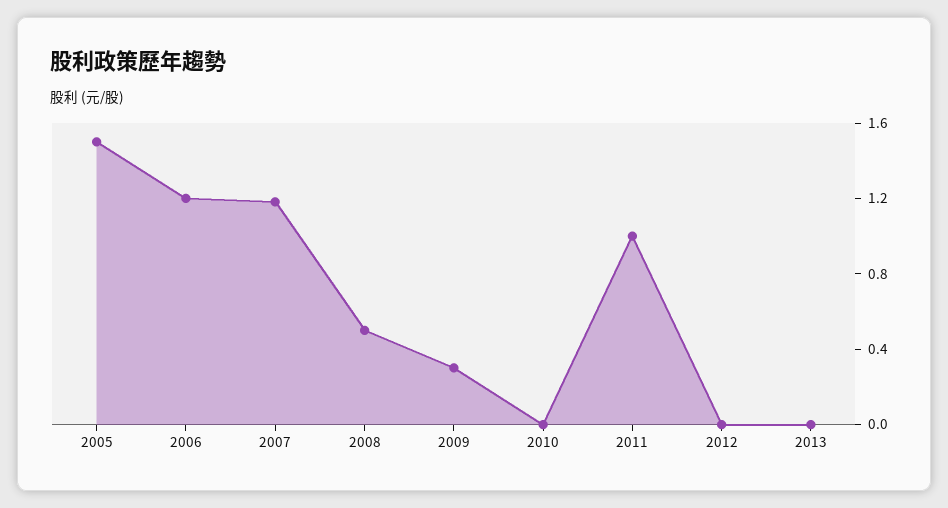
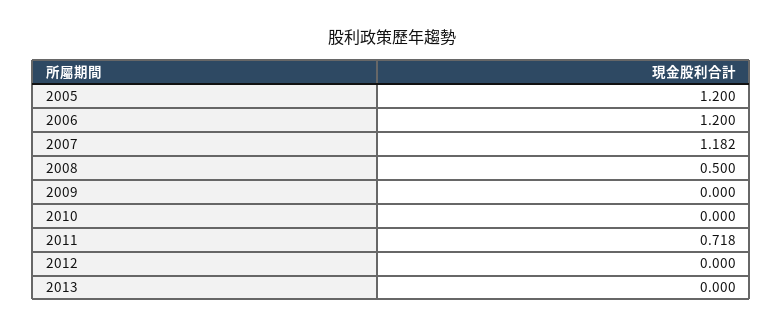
2005: 1.5 -> 1.2
2009: 0.3 -> 0
2011: 1 -> 0.718

